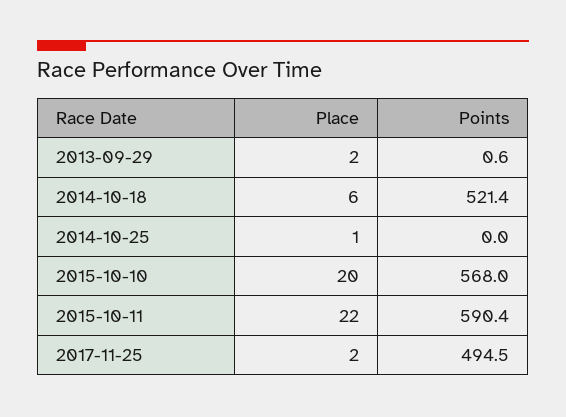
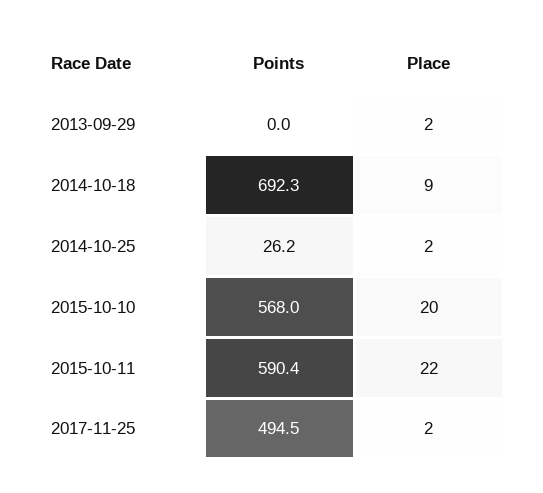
Points, 2013-09-29: 0.6 -> 0
Place, 2014-10-18: 6 -> 9
Points, 2014-10-18: 521.4 -> 692.3
Place, 2014-10-25: 1 -> 2
Points, 2014-10-25: 0 -> 26.2

